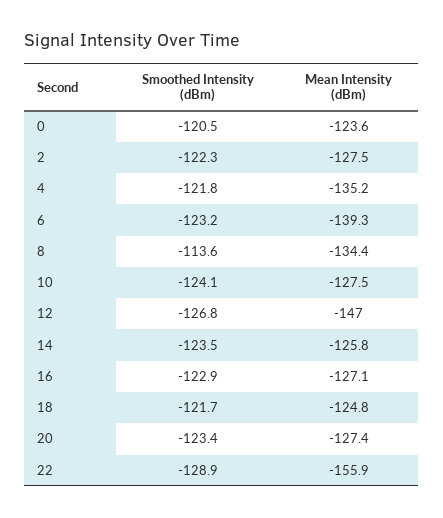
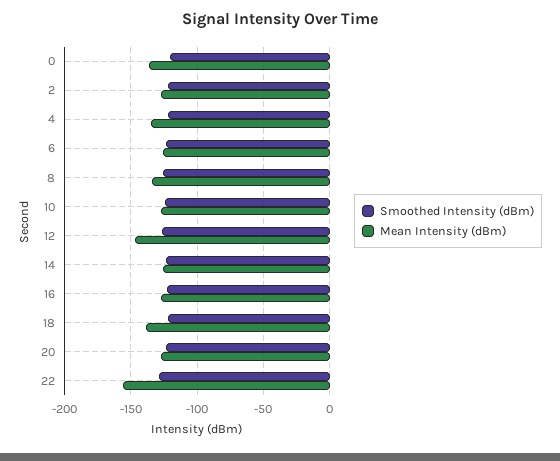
Mean Intensity (dBm), 0: -123.6 -> -135
Mean Intensity (dBm), 6: -139.3 -> -125
Smoothed Intensity (dBm), 8: -113.6 -> -125
Mean Intensity (dBm), 18: -124.8 -> -140

